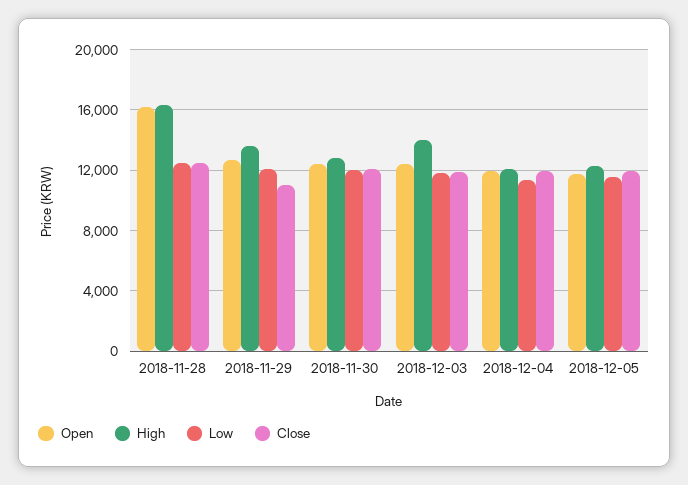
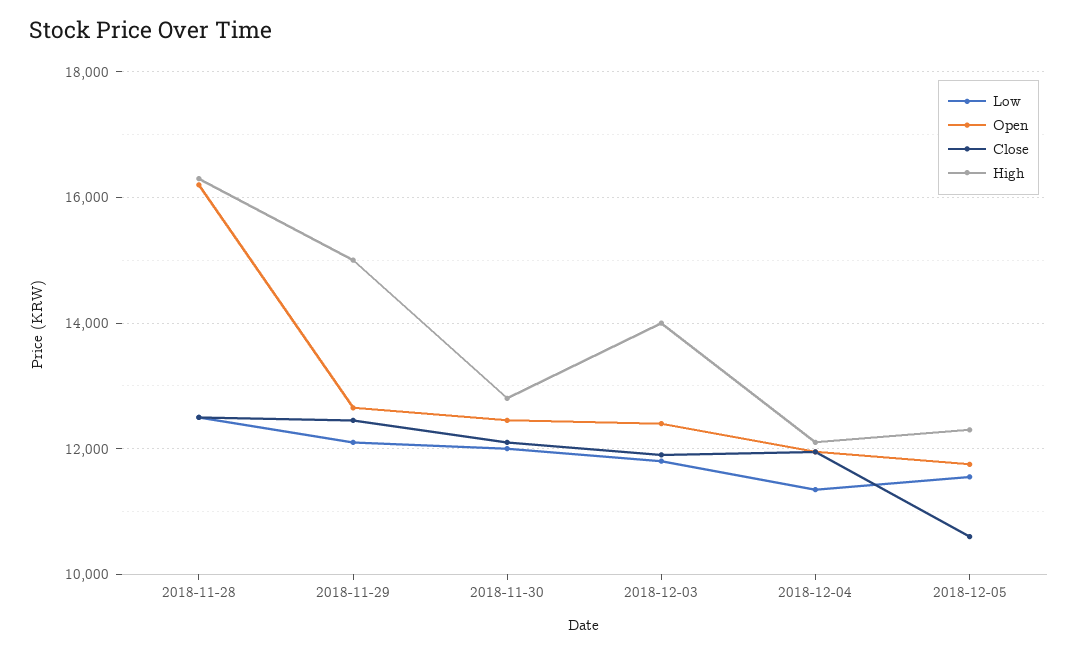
High, 2018-11-29: 13500 -> 15000
Close, 2018-11-29: 11000 -> 12400
Close, 2018-12-05: 12000 -> 10600

